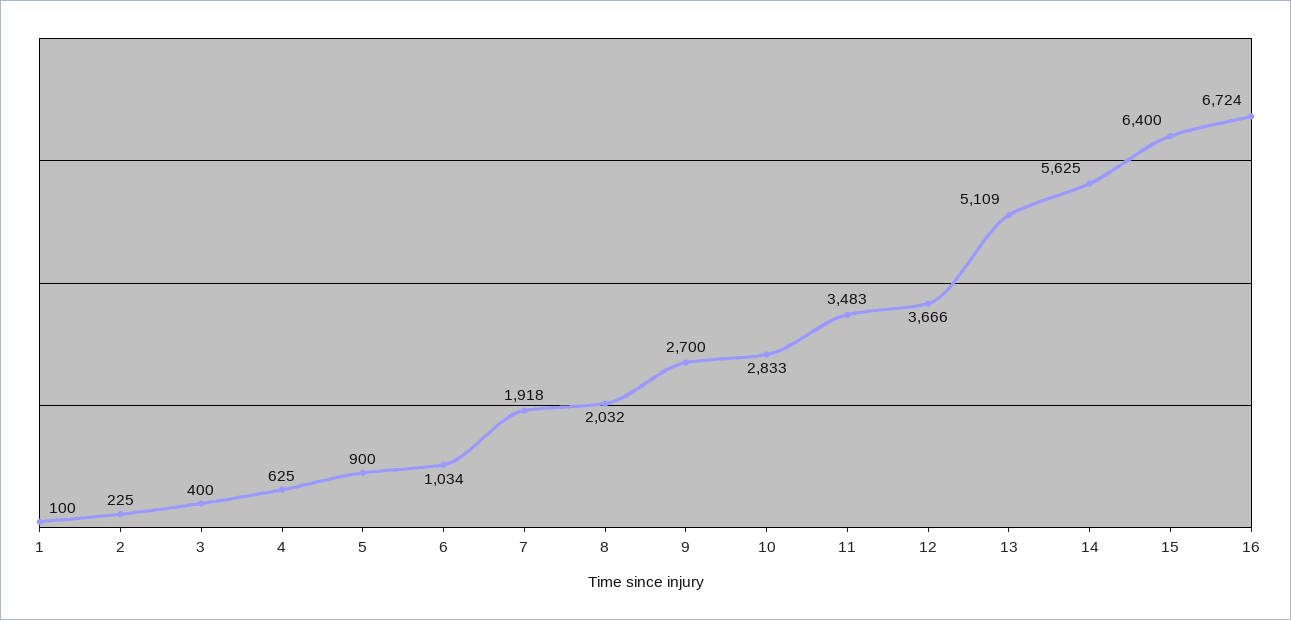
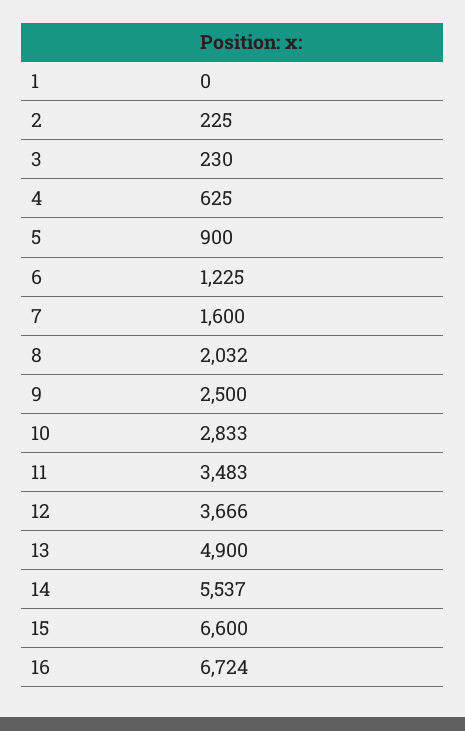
1: 100 -> 0
3: 400 -> 230
6: 1034 -> 1225
7: 1918 -> 1600
9: 2700 -> 2500
13: 5109 -> 4900
14: 5625 -> 5537
15: 6400 -> 6600

